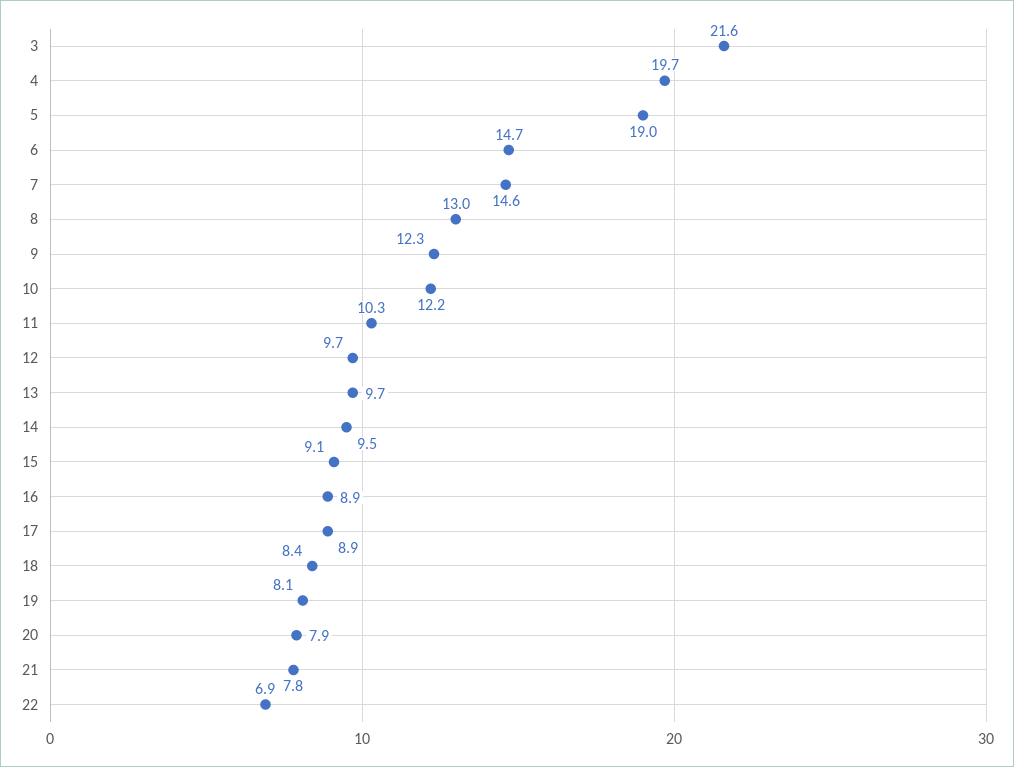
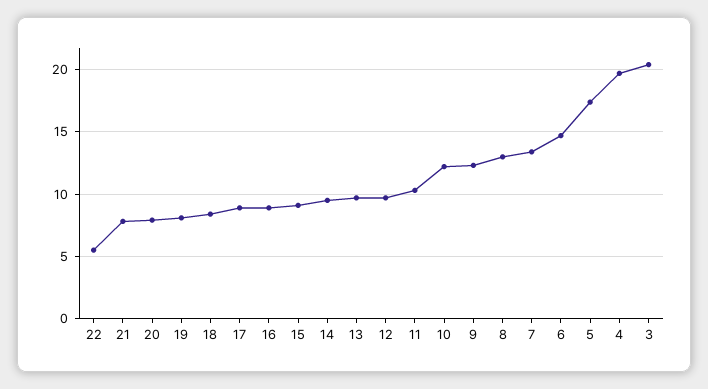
3: 21.6 -> 20.5
5: 19 -> 17.5
7: 14.6 -> 13.5
22: 6.9 -> 5.5

